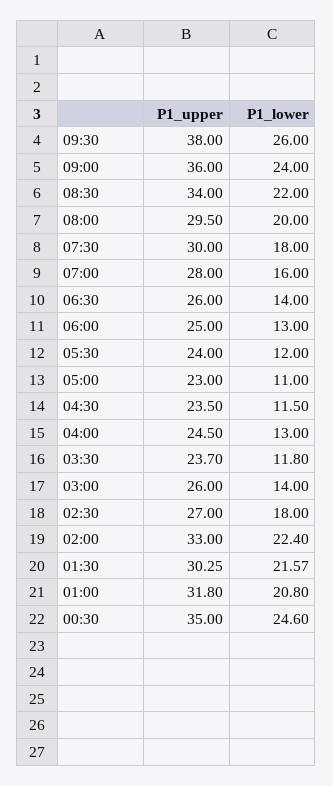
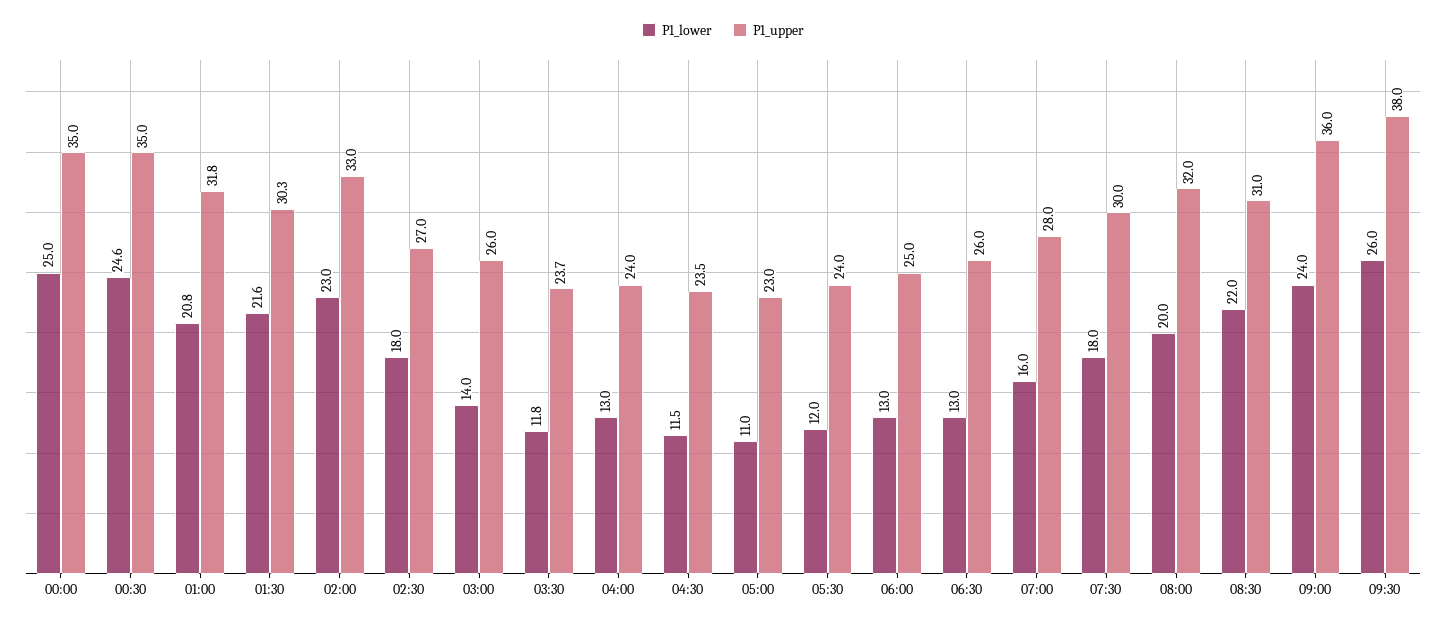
P1_upper, 08:30: 34 -> 31
P1_upper, 08:00: 29.5 -> 32
P1_lower, 06:30: 14 -> 13
P1_upper, 04:00: 24.5 -> 24
P1_lower, 02:00: 22.4 -> 23
P1_lower, 00:00: none -> 25
P1_upper, 00:00: none -> 35

